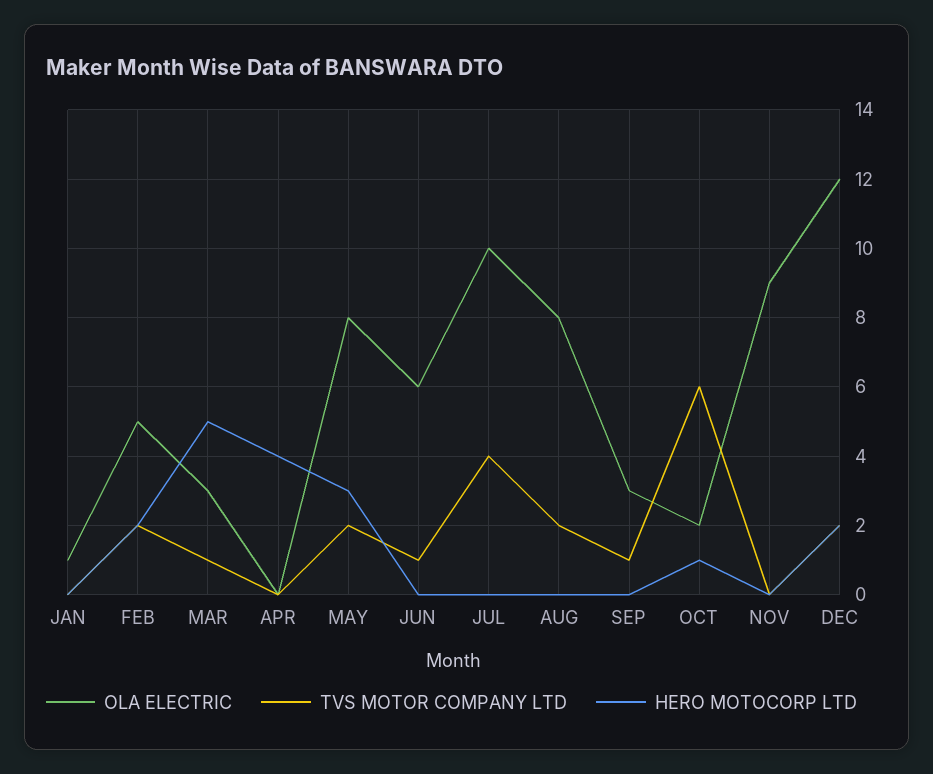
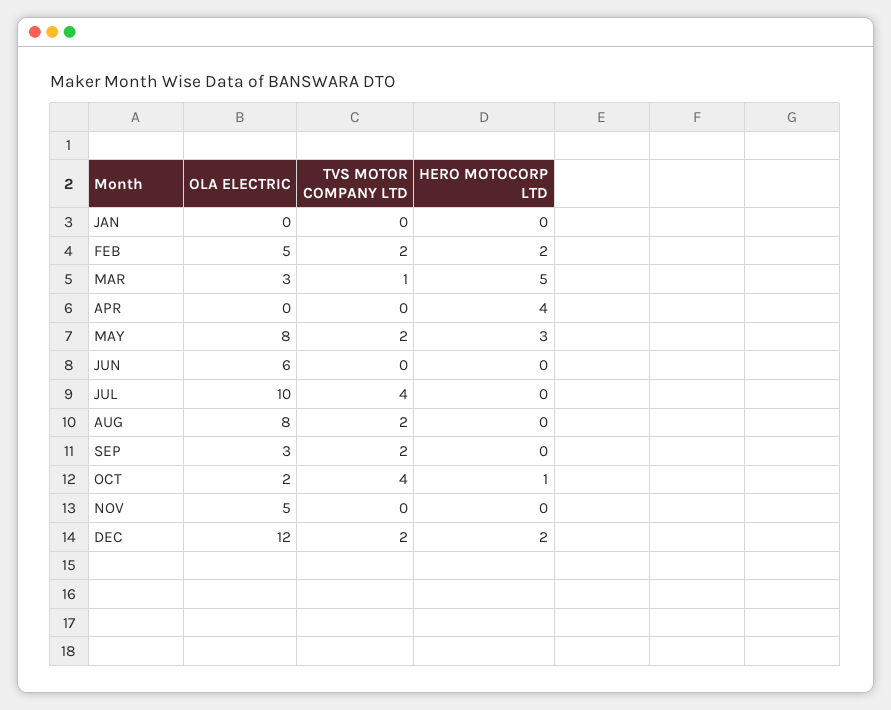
OLA ELECTRIC, JAN: 1 -> 0
TVS MOTOR COMPANY LTD, JUN: 1 -> 0
TVS MOTOR COMPANY LTD, SEP: 1 -> 2
TVS MOTOR COMPANY LTD, OCT: 6 -> 4
OLA ELECTRIC, NOV: 9 -> 5

